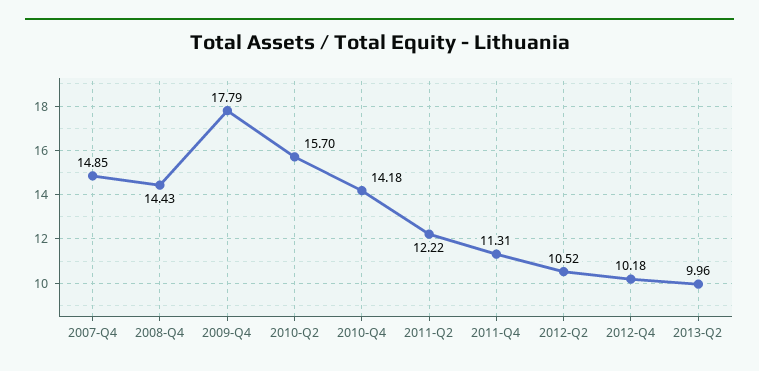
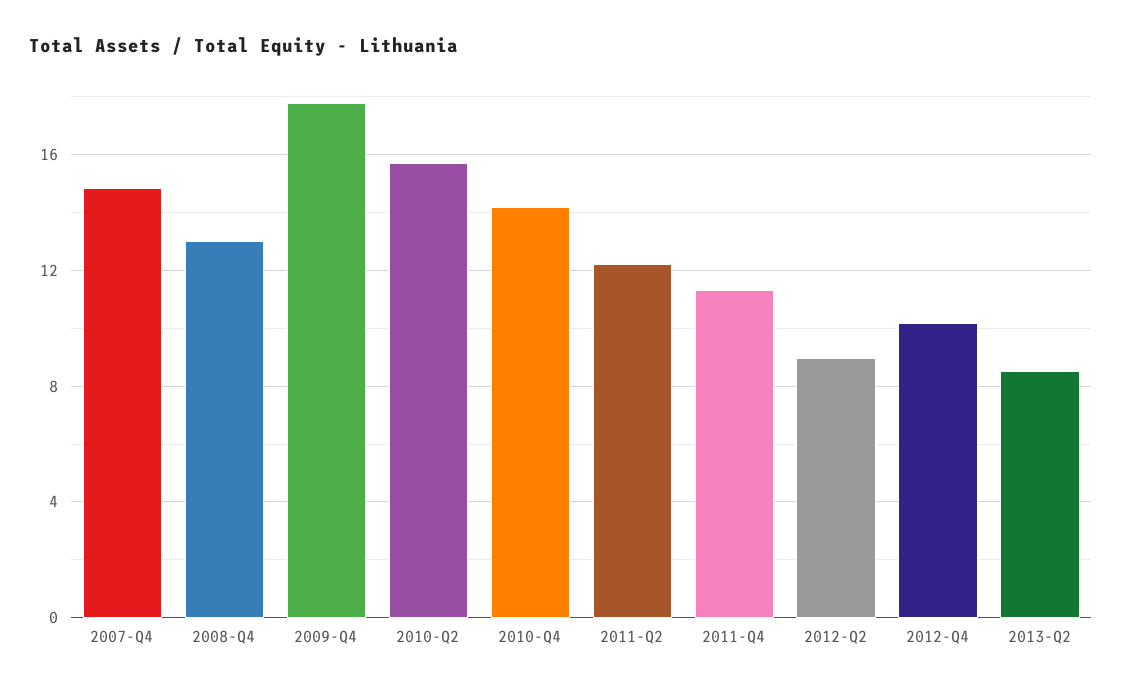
2008-Q4: 14.43 -> 13
2012-Q2: 10.52 -> 9
2013-Q2: 9.96 -> 8.5

